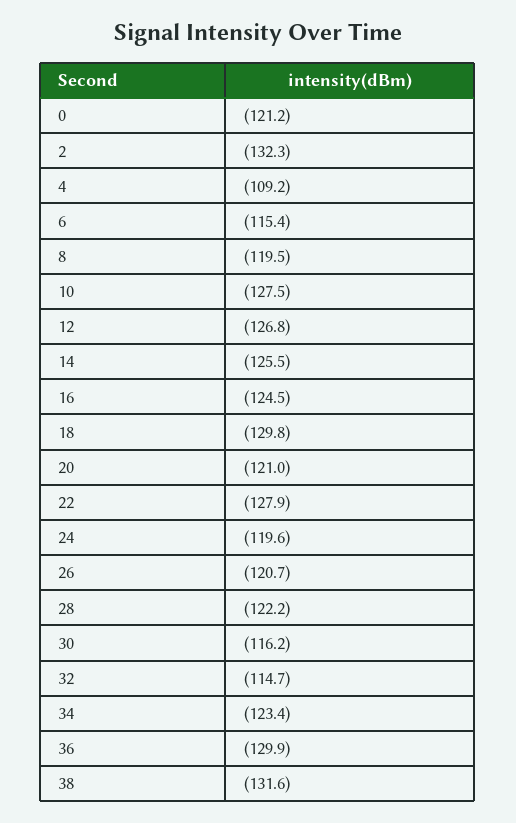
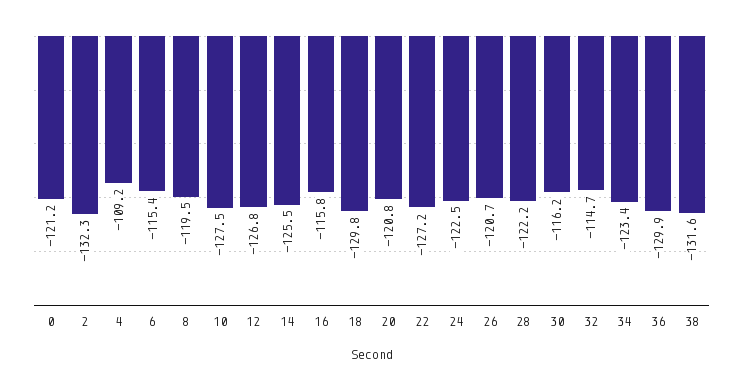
16: -124.5 -> -115.8
20: -121 -> -120.8
22: -127.9 -> -127.2
24: -119.6 -> -122.5

